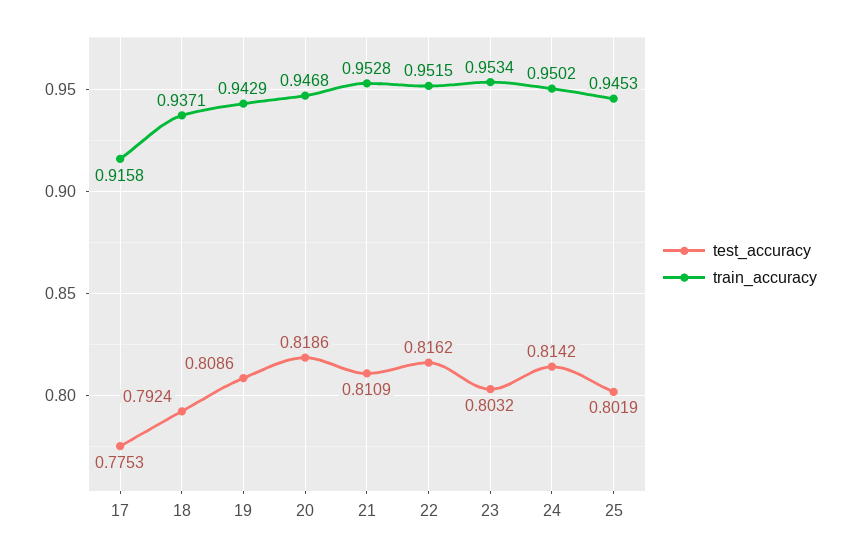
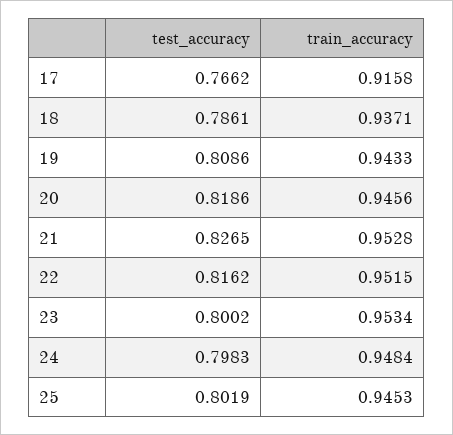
test_accuracy, 17: 0.7753 -> 0.7662
test_accuracy, 18: 0.7924 -> 0.7861
train_accuracy, 19: 0.9429 -> 0.9433
train_accuracy, 20: 0.9468 -> 0.9456
test_accuracy, 21: 0.8109 -> 0.8265
test_accuracy, 23: 0.8032 -> 0.8002
test_accuracy, 24: 0.8142 -> 0.7983
train_accuracy, 24: 0.9502 -> 0.9484

